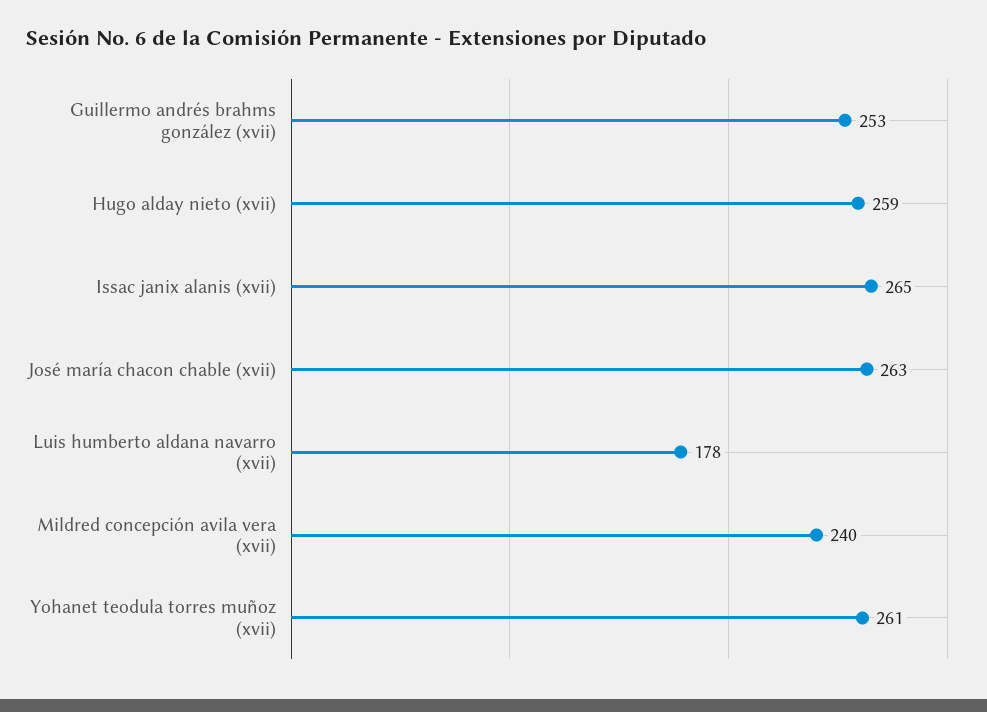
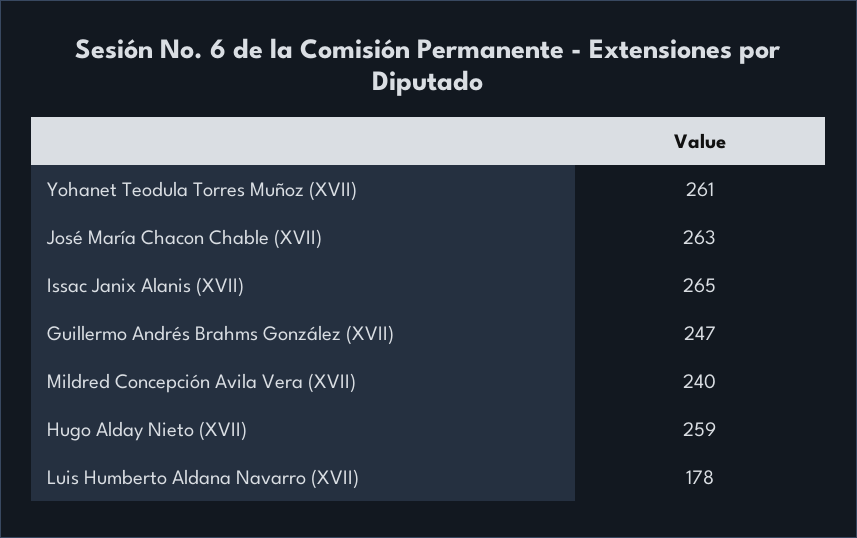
Guillermo andrés brahms gonzález (xvii): 253 -> 247

